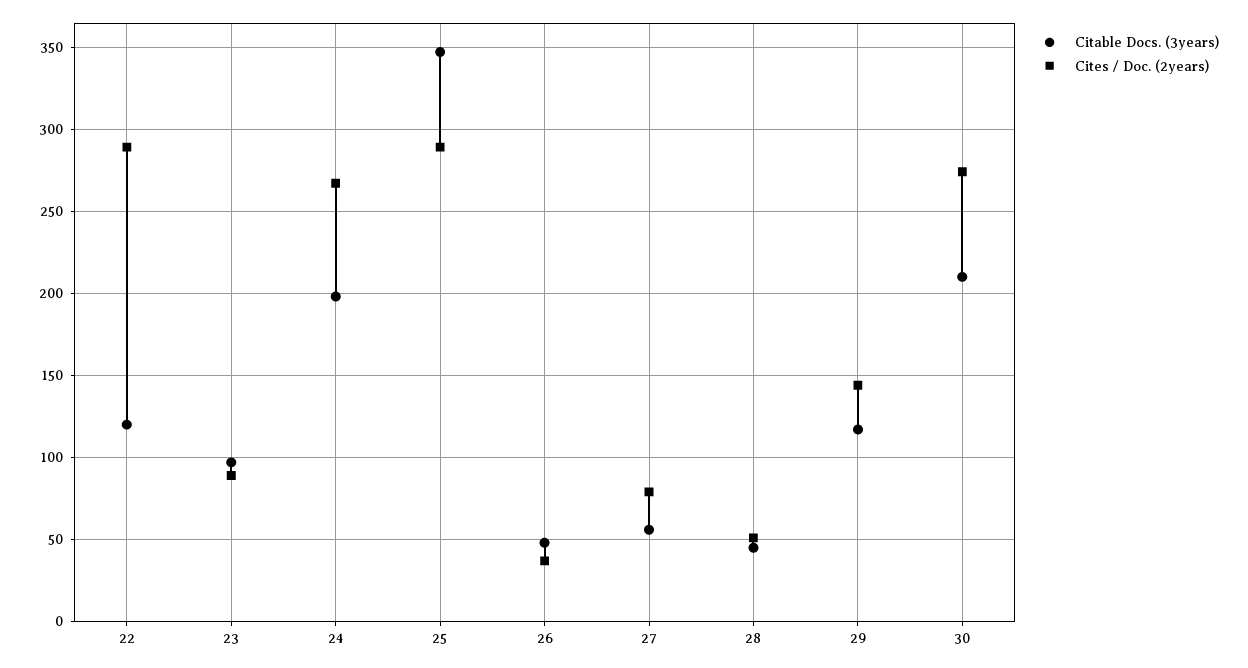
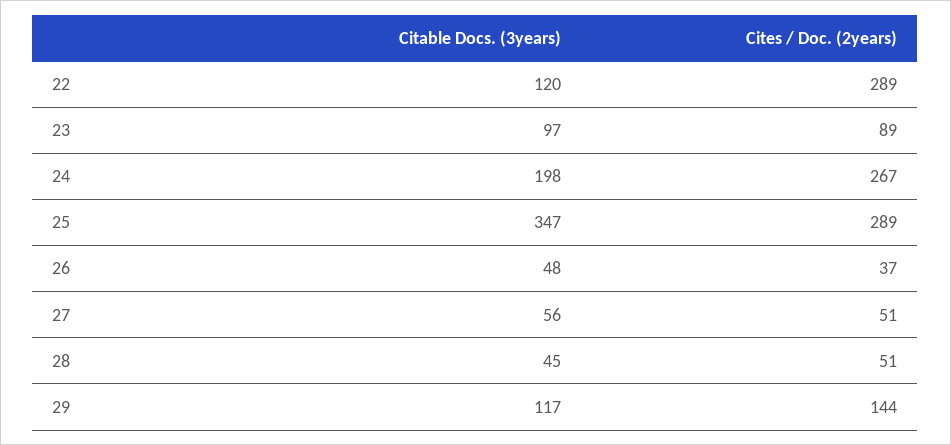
Cites / Doc. (2years), 27: 80 -> 51
Citable Docs. (3years), 30: 210 -> none
Cites / Doc. (2years), 30: 275 -> none

